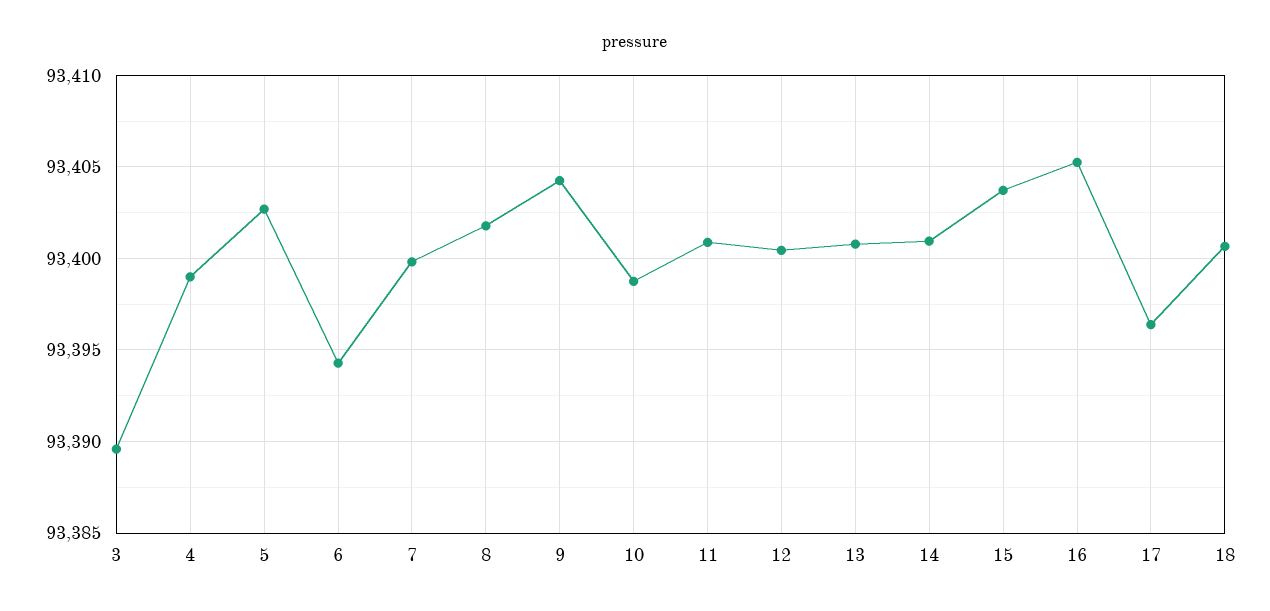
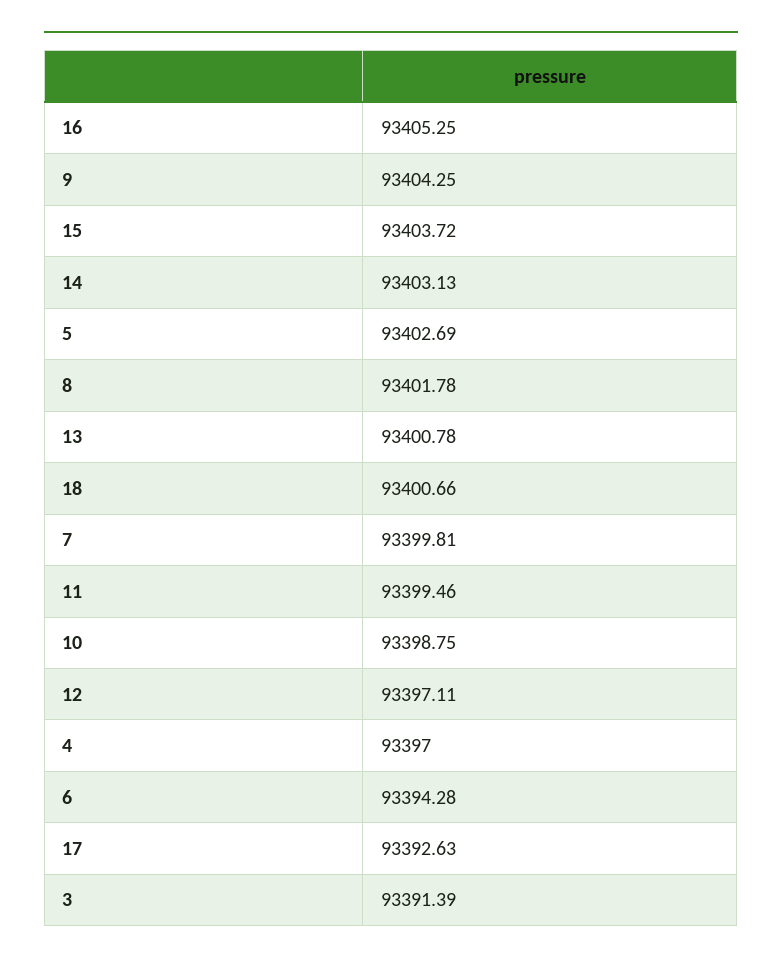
3: 93389.5 -> 93391.39
4: 93399 -> 93397
11: 93401 -> 93399.46
12: 93400.5 -> 93397.11
14: 93401 -> 93403.13
17: 93396.5 -> 93392.63

